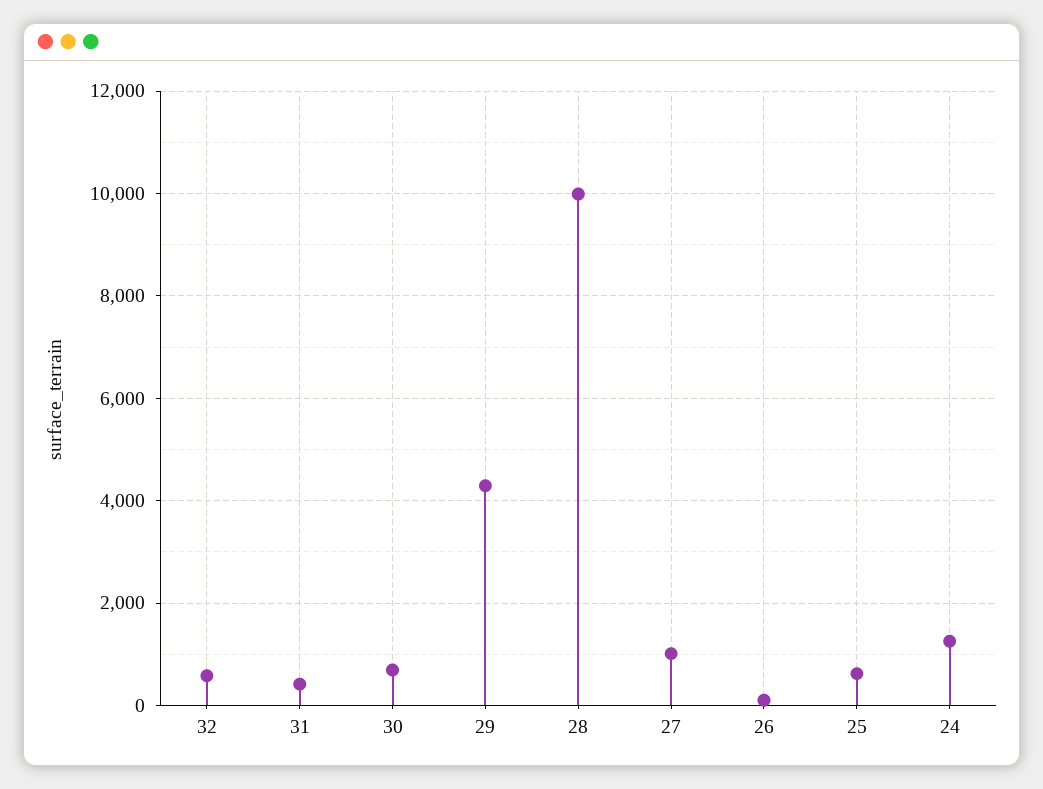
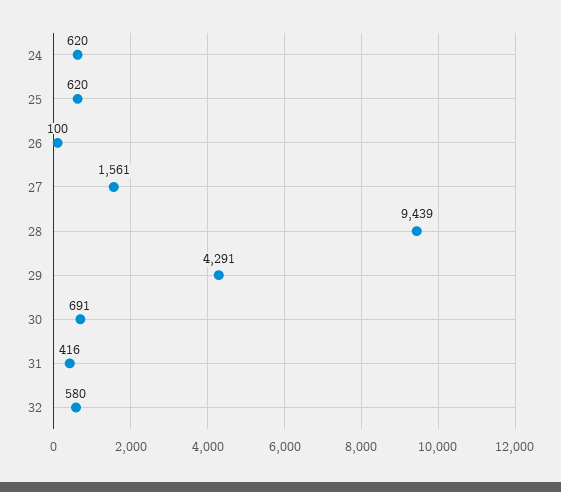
28: 10000 -> 9439
27: 1000 -> 1561
24: 1200 -> 620

